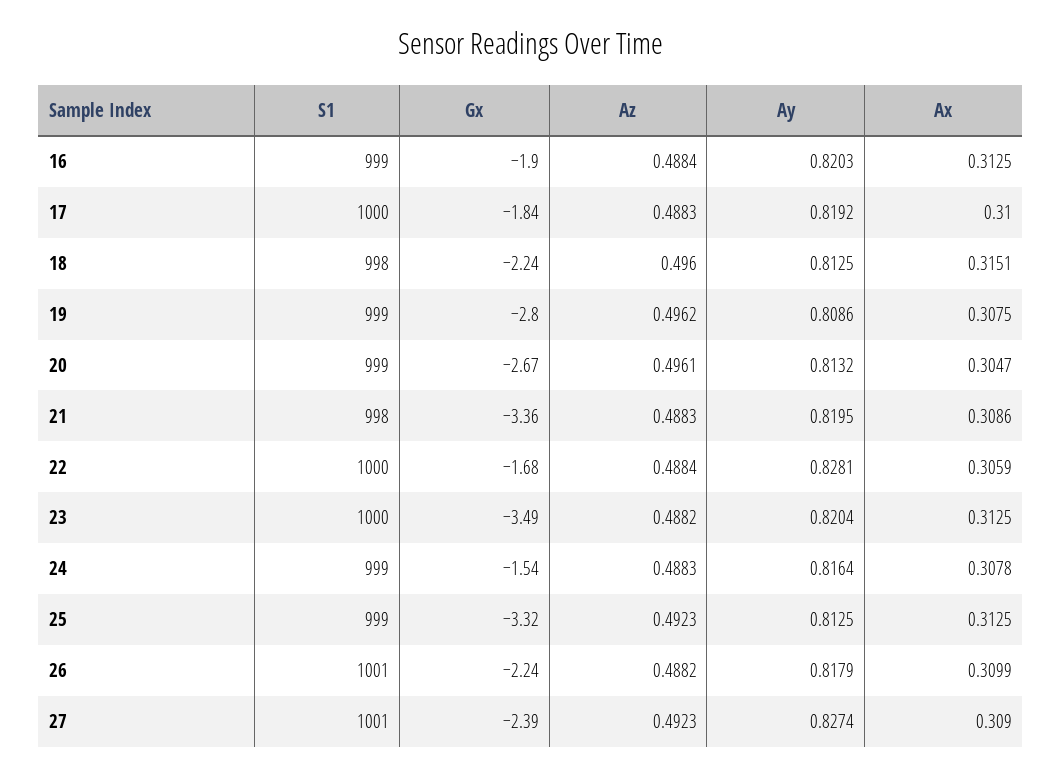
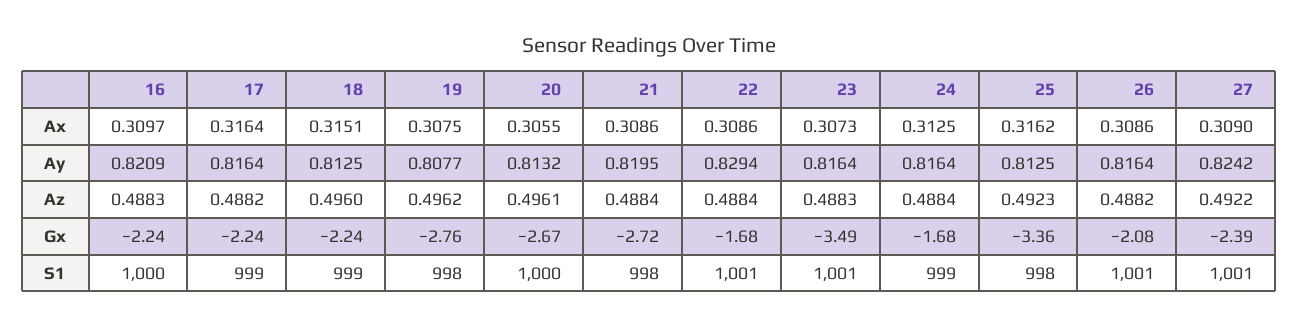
S1, 16: 999 -> 1000
Gx, 16: -1.9 -> -2.24
Az, 16: 0.4884 -> 0.4883
Ay, 16: 0.8203 -> 0.8209
Ax, 16: 0.3125 -> 0.3097
S1, 17: 1000 -> 999
Gx, 17: -1.84 -> -2.24
Az, 17: 0.4883 -> 0.4882
Ay, 17: 0.8192 -> 0.8164
Ax, 17: 0.31 -> 0.3164
S1, 18: 998 -> 999
S1, 19: 999 -> 998
Gx, 19: -2.8 -> -2.76
Ay, 19: 0.8086 -> 0.8077
S1, 20: 999 -> 1000
Ax, 20: 0.3047 -> 0.3055
Gx, 21: -3.36 -> -2.72
Az, 21: 0.4883 -> 0.4884
S1, 22: 1000 -> 1001
Ay, 22: 0.8281 -> 0.8294
Ax, 22: 0.3059 -> 0.3086
S1, 23: 1000 -> 1001
Az, 23: 0.4882 -> 0.4883
Ay, 23: 0.8204 -> 0.8164
Ax, 23: 0.3125 -> 0.3073
Gx, 24: -1.54 -> -1.68
Az, 24: 0.4883 -> 0.4884
Ax, 24: 0.3078 -> 0.3125
S1, 25: 999 -> 998
Gx, 25: -3.32 -> -3.36
Ax, 25: 0.3125 -> 0.3162
Gx, 26: -2.24 -> -2.08
Ay, 26: 0.8179 -> 0.8164
Ax, 26: 0.3099 -> 0.3086
Az, 27: 0.4923 -> 0.4922
Ay, 27: 0.8274 -> 0.8242

